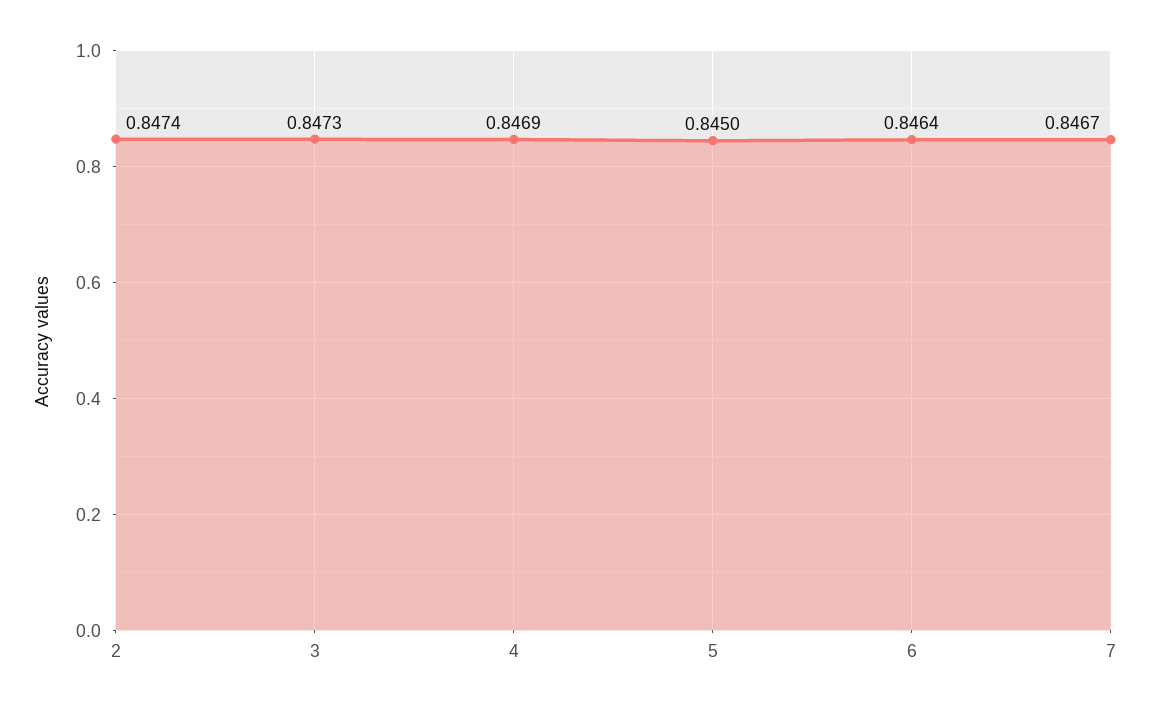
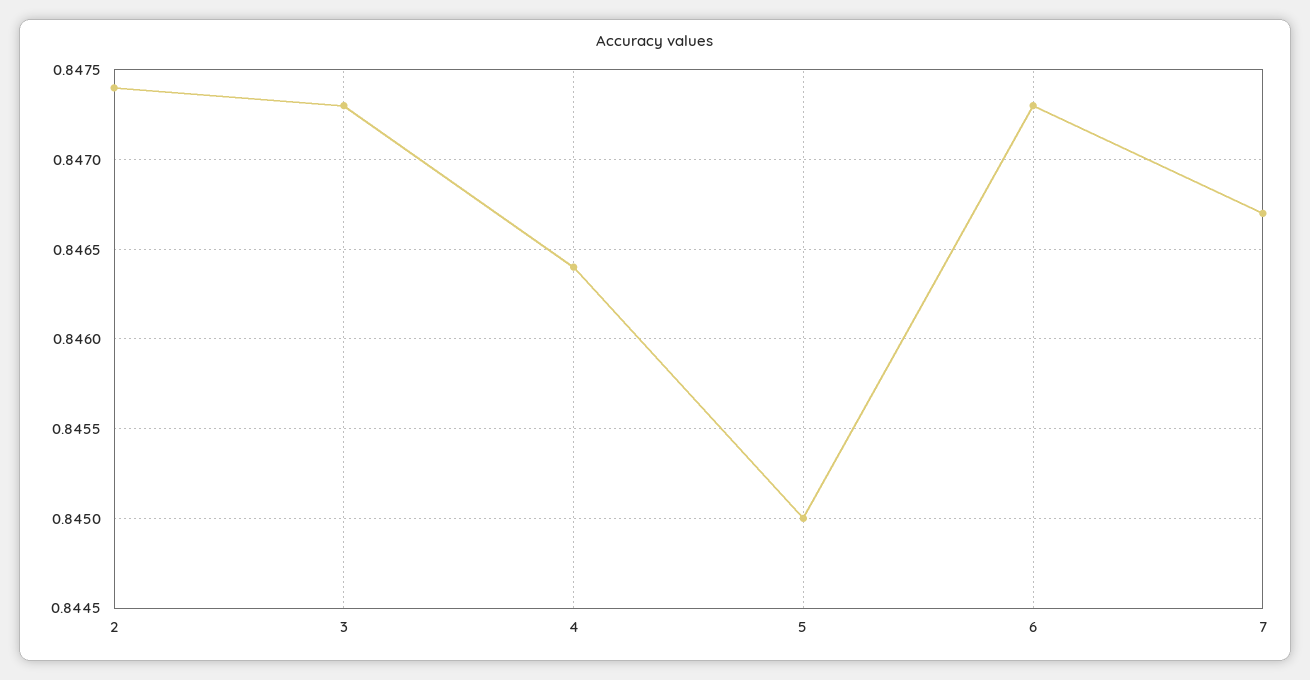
4: 0.8469 -> 0.8464
6: 0.8464 -> 0.8473

